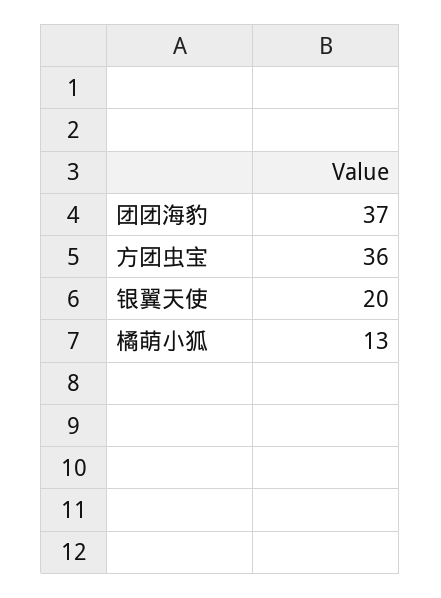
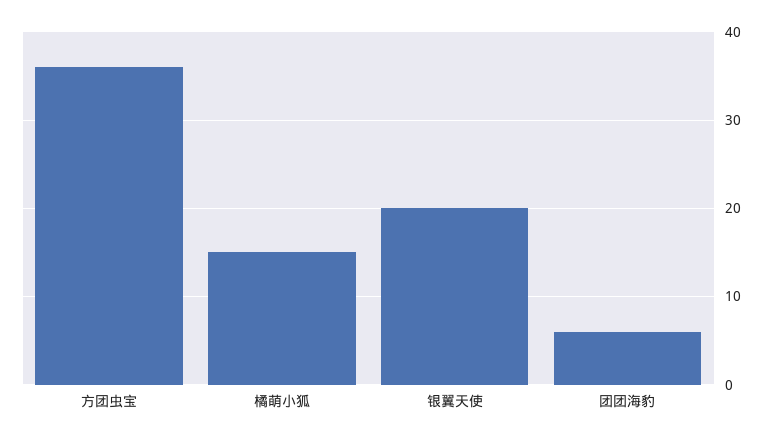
团团海豹: 37 -> 6
橘萌小狐: 13 -> 15

